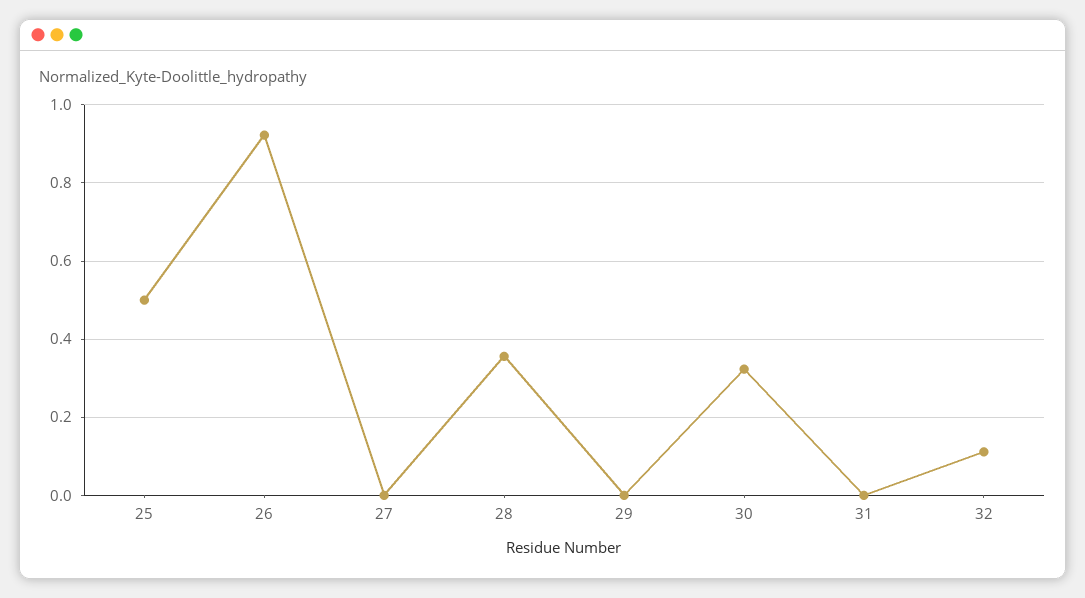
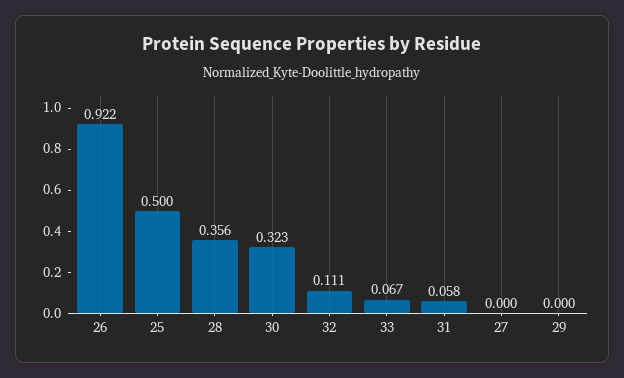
31: 0 -> 0.058
33: none -> 0.067

